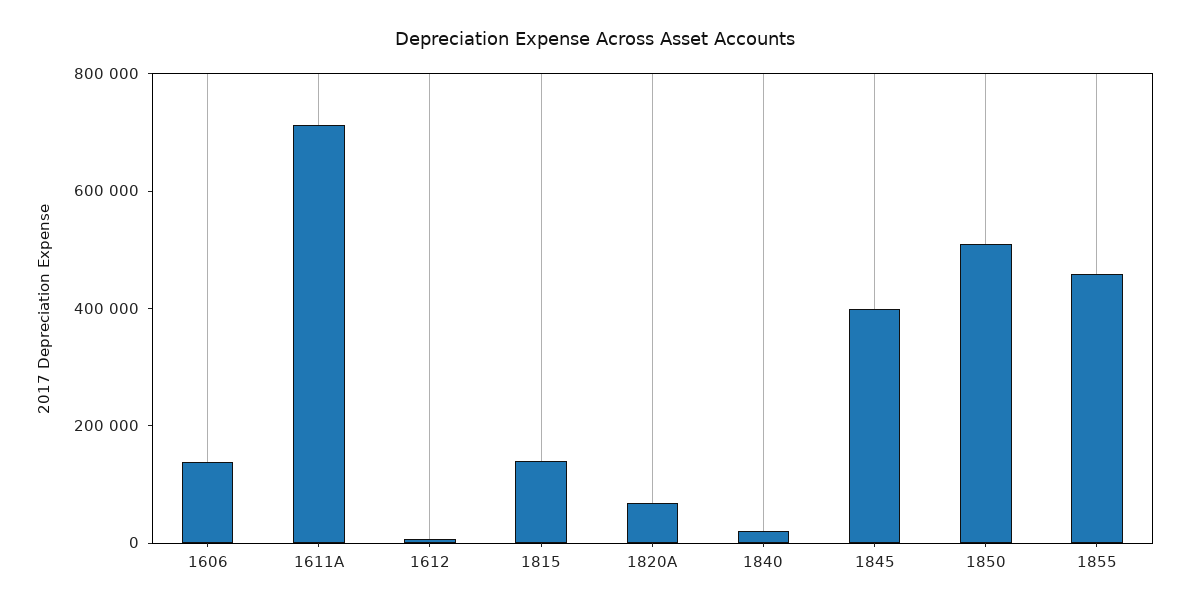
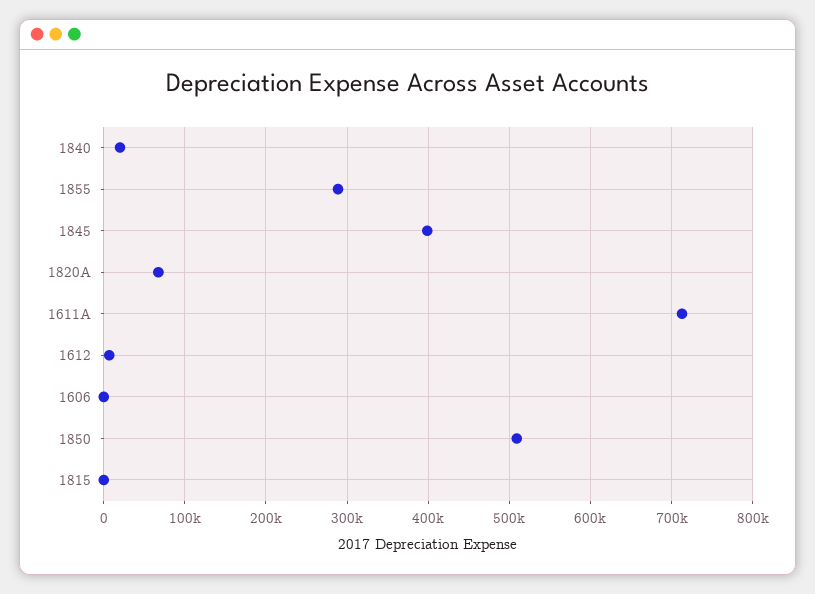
1606: 150000 -> 0
1815: 150000 -> 0
1855: 450000 -> 290000

